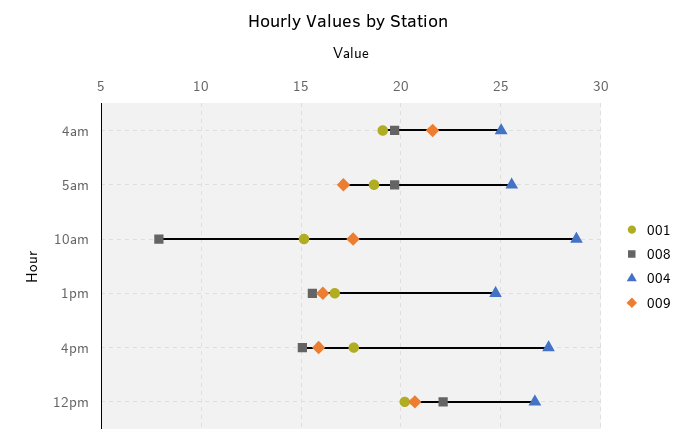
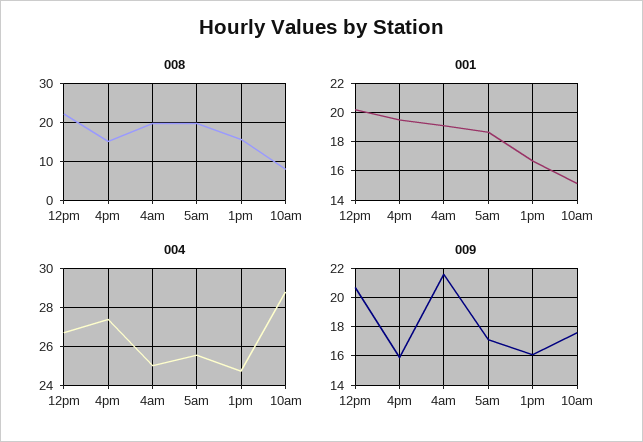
001, 4pm: 17.5 -> 19.5

